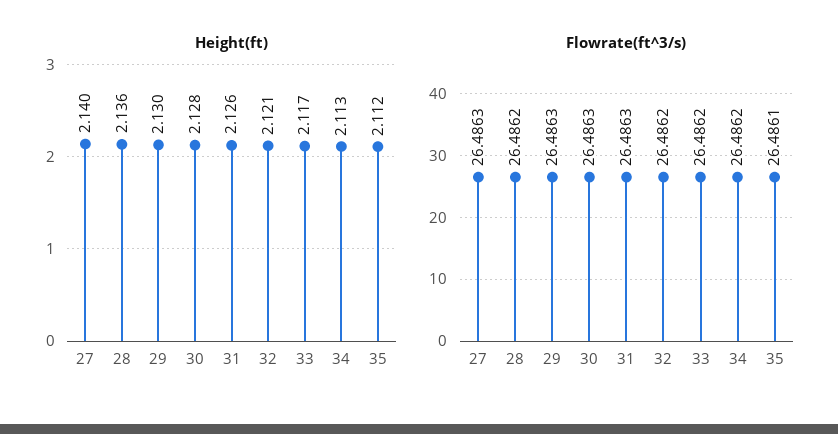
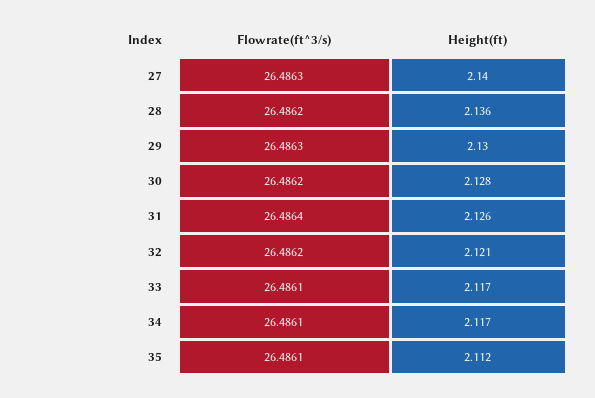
Height(ft), 34: 2.113 -> 2.117
Flowrate(ft^3/s), 30: 26.4863 -> 26.4862
Flowrate(ft^3/s), 31: 26.4863 -> 26.4864
Flowrate(ft^3/s), 33: 26.4862 -> 26.4861
Flowrate(ft^3/s), 34: 26.4862 -> 26.4861

